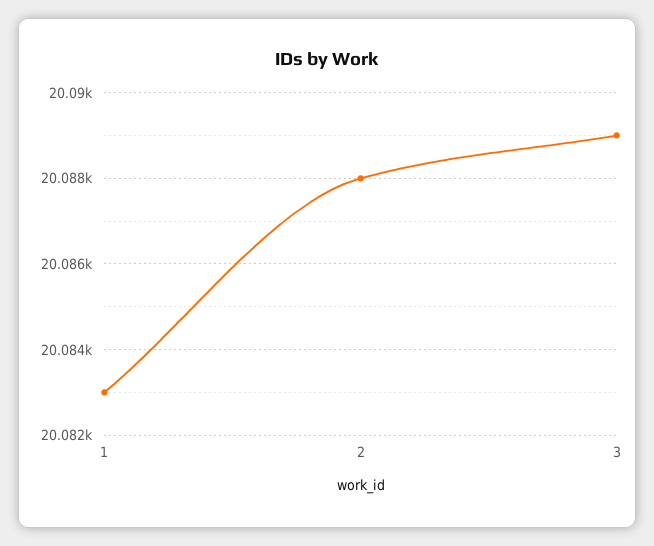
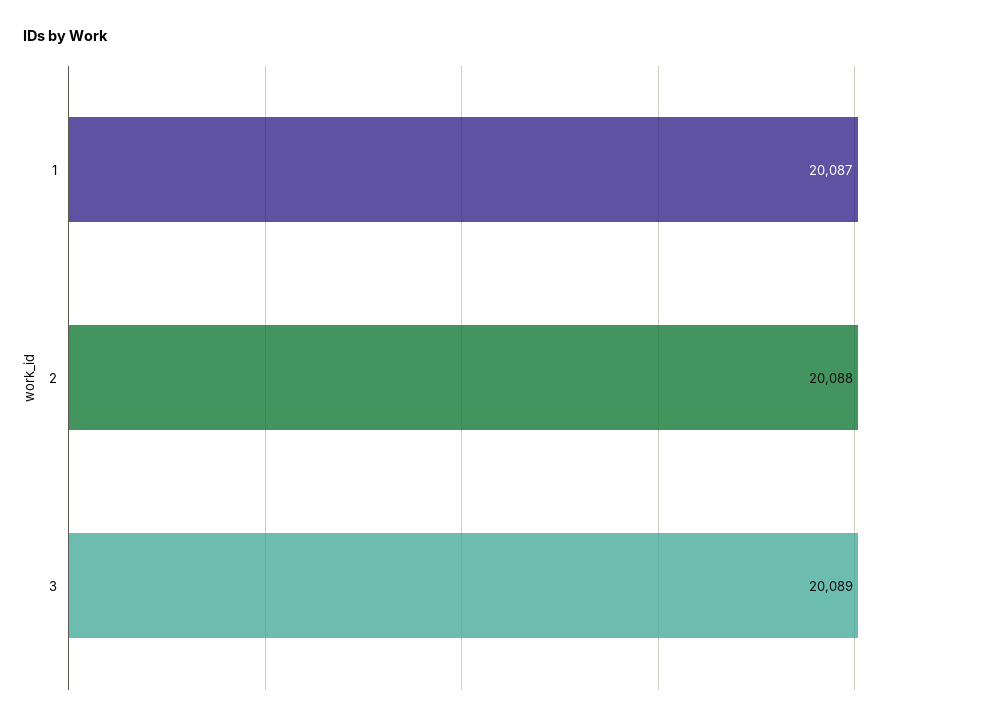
1: 20083 -> 20087

